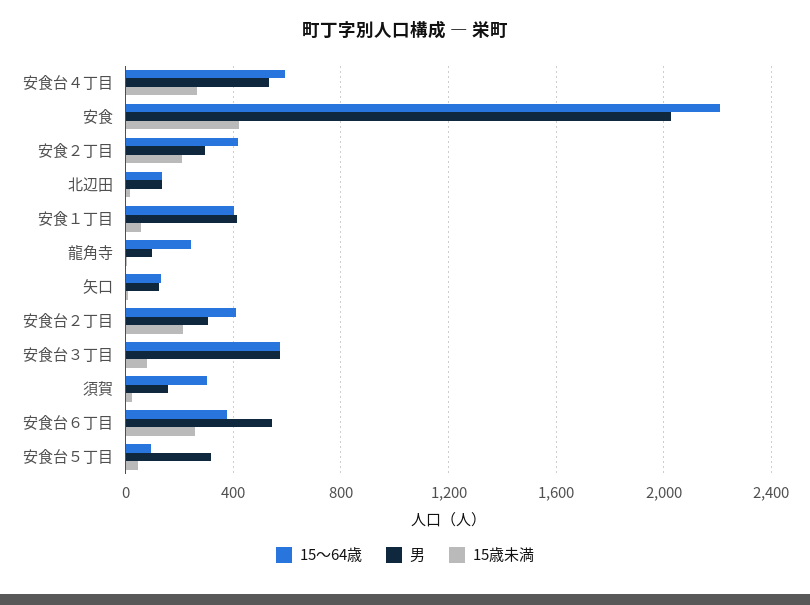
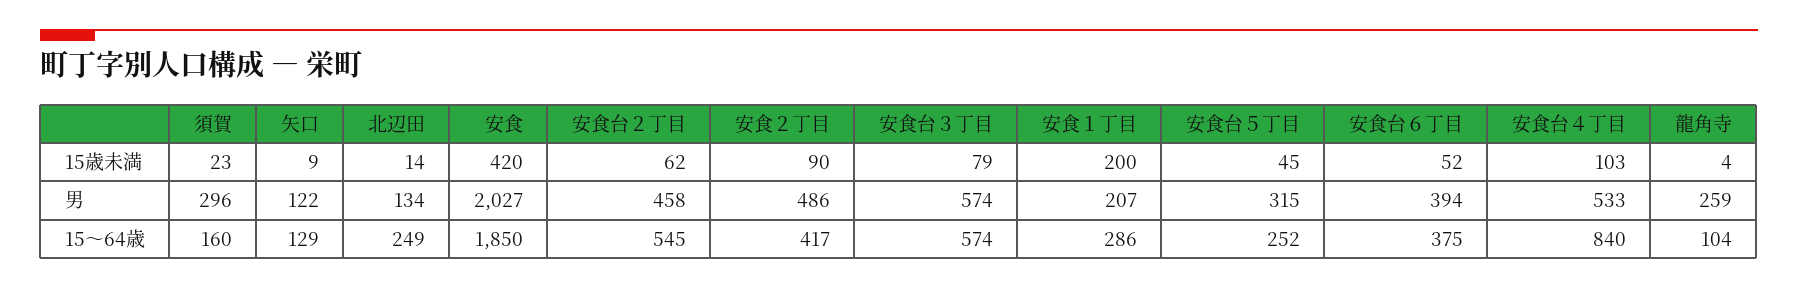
15～64歳, 安食台４丁目: 600 -> 840
15歳未満, 安食台４丁目: 250 -> 103
15～64歳, 安食: 2200 -> 1850
男, 安食２丁目: 300 -> 486
15歳未満, 安食２丁目: 200 -> 90
15～64歳, 北辺田: 150 -> 249
15～64歳, 安食１丁目: 400 -> 286
男, 安食１丁目: 400 -> 207
15歳未満, 安食１丁目: 50 -> 200
15～64歳, 龍角寺: 250 -> 104
男, 龍角寺: 100 -> 259
15～64歳, 安食台２丁目: 400 -> 545
男, 安食台２丁目: 300 -> 458
15歳未満, 安食台２丁目: 200 -> 62
15～64歳, 須賀: 300 -> 160
男, 須賀: 150 -> 296
男, 安食台６丁目: 550 -> 394
15歳未満, 安食台６丁目: 250 -> 52
15～64歳, 安食台５丁目: 100 -> 252

